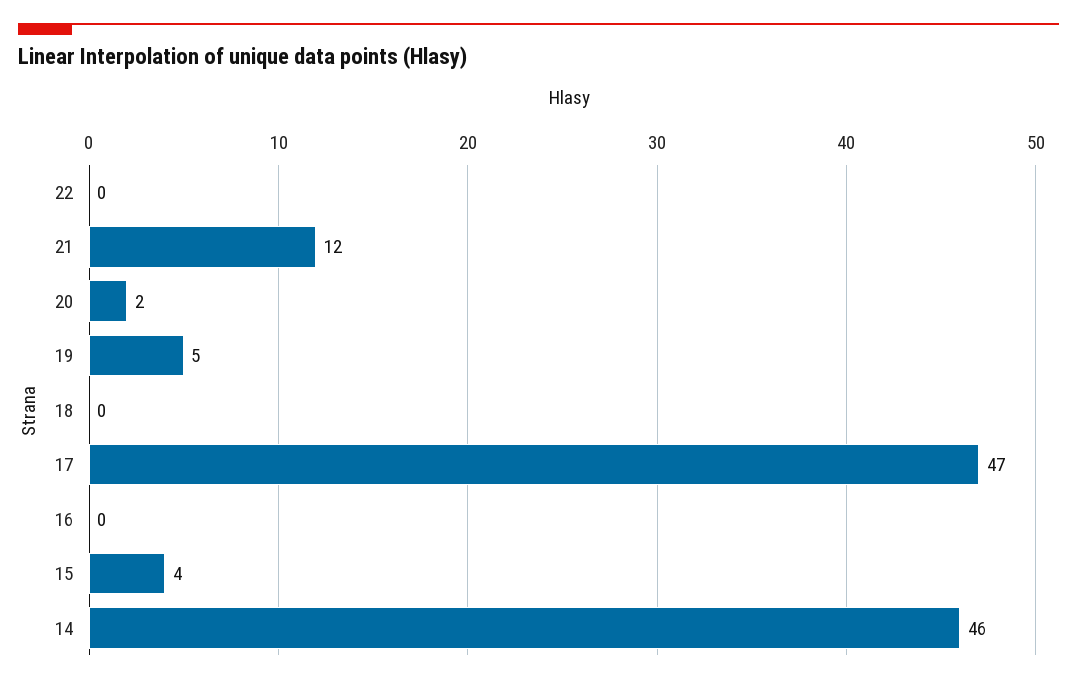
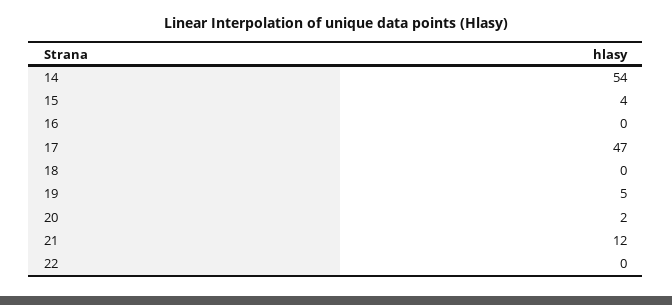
14: 46 -> 54

